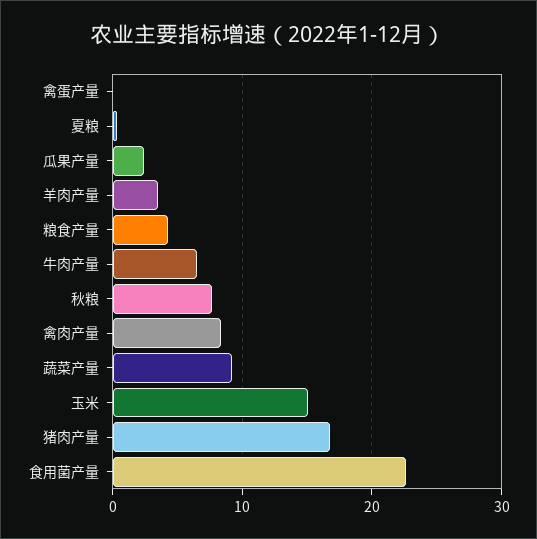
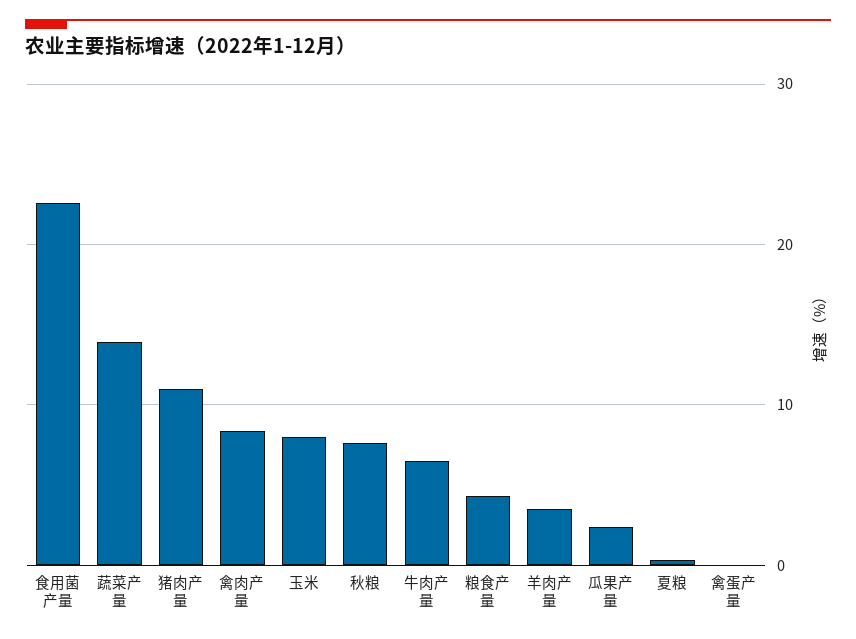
蔬菜产量: 9 -> 14
玉米: 15 -> 8
猪肉产量: 17 -> 11

